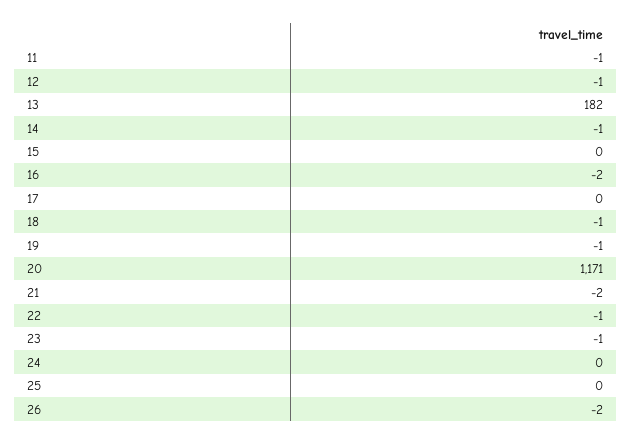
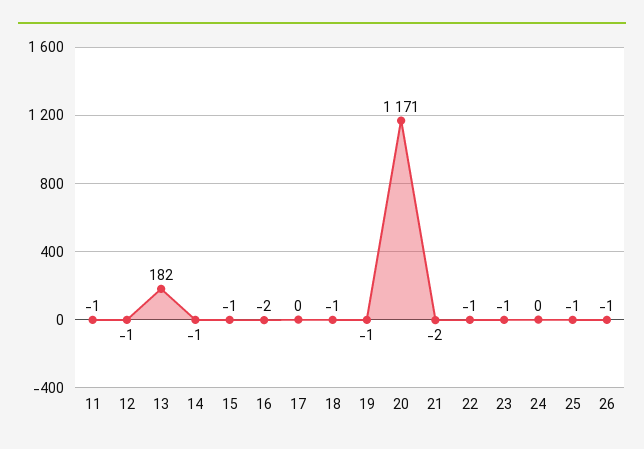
15: 0 -> -1
25: 0 -> -1
26: -2 -> -1

